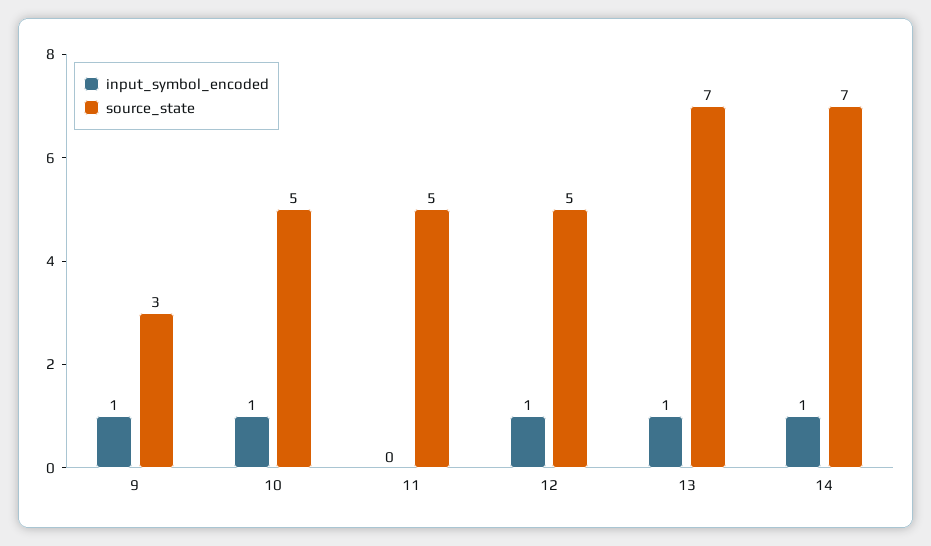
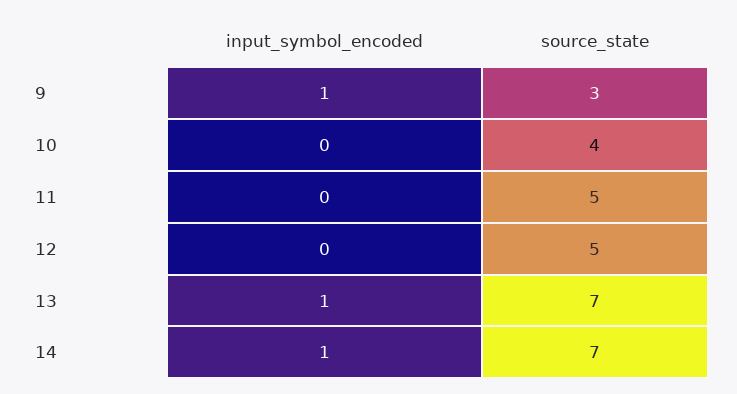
input_symbol_encoded, 10: 1 -> 0
source_state, 10: 5 -> 4
input_symbol_encoded, 12: 1 -> 0

